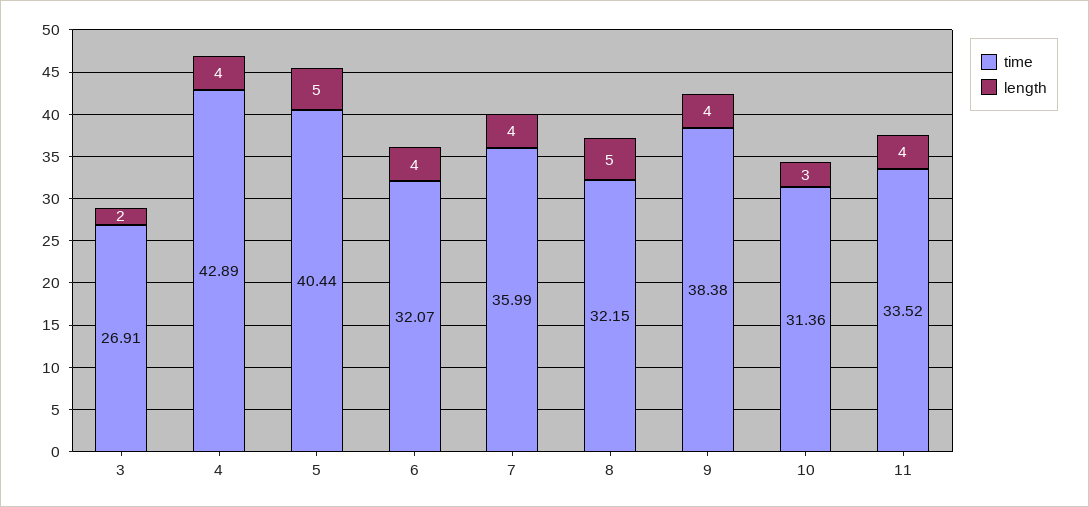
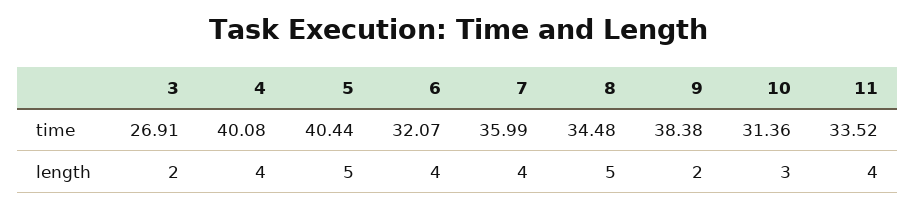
time, 4: 42.89 -> 40.08
time, 8: 32.15 -> 34.48
length, 9: 4 -> 2

